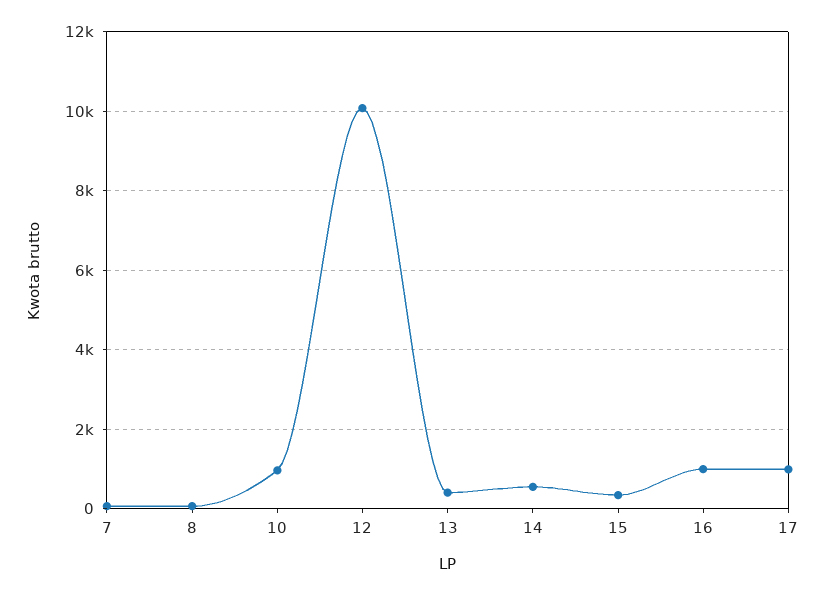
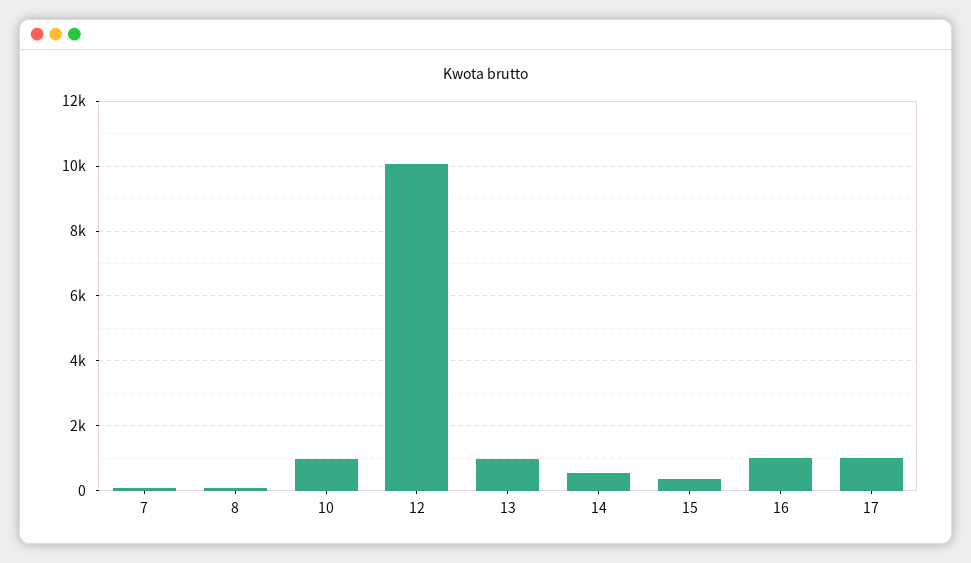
13: 400 -> 1000

